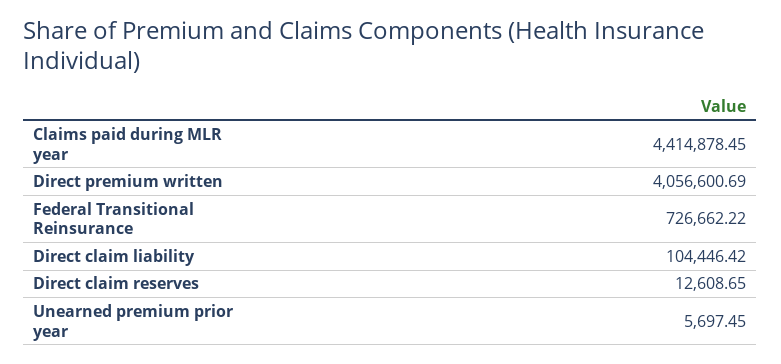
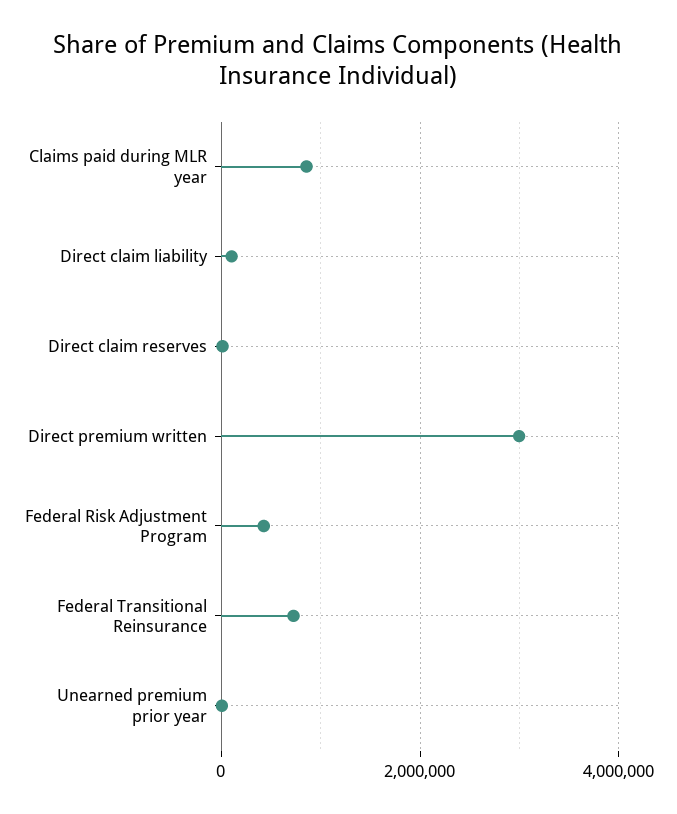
Claims paid during MLR year: 4414878.45 -> 800000
Direct premium written: 4056600.69 -> 3000000
Federal Risk Adjustment Program: none -> 400000

